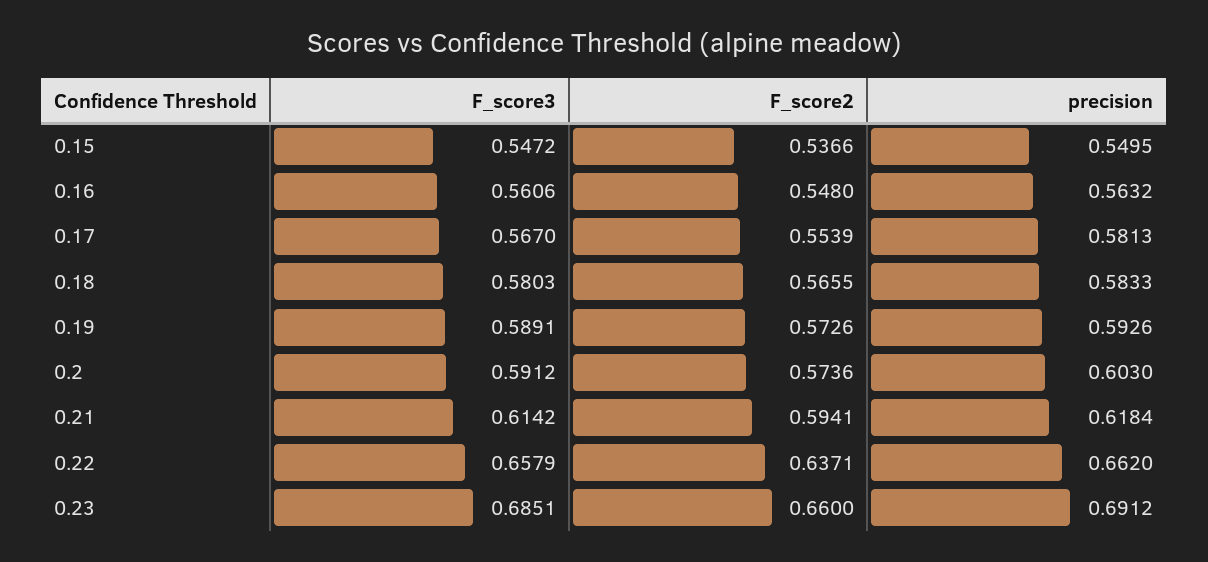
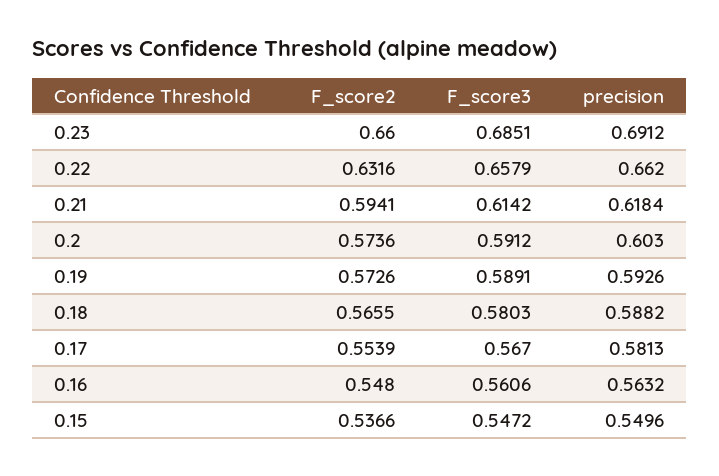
precision, 0.15: 0.5495 -> 0.5496
precision, 0.18: 0.5833 -> 0.5882
F_score2, 0.22: 0.6371 -> 0.6316

